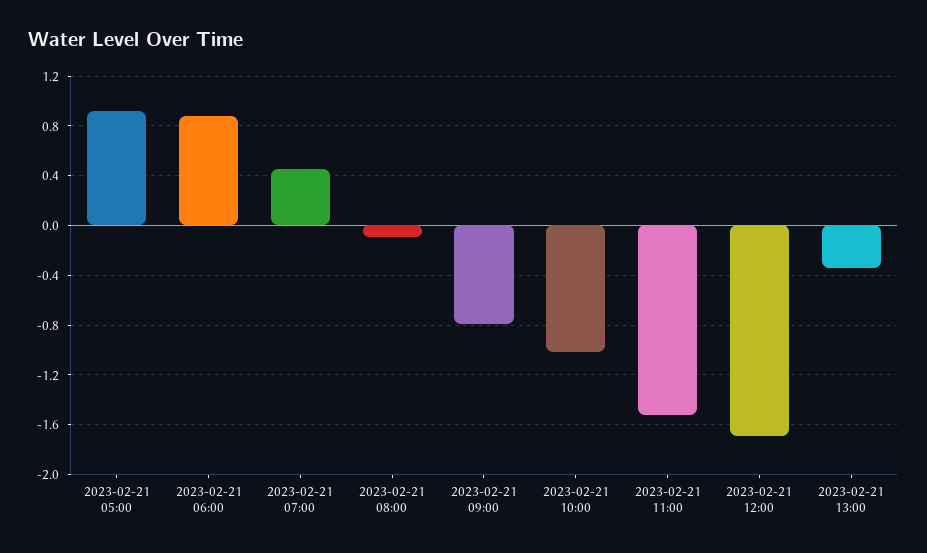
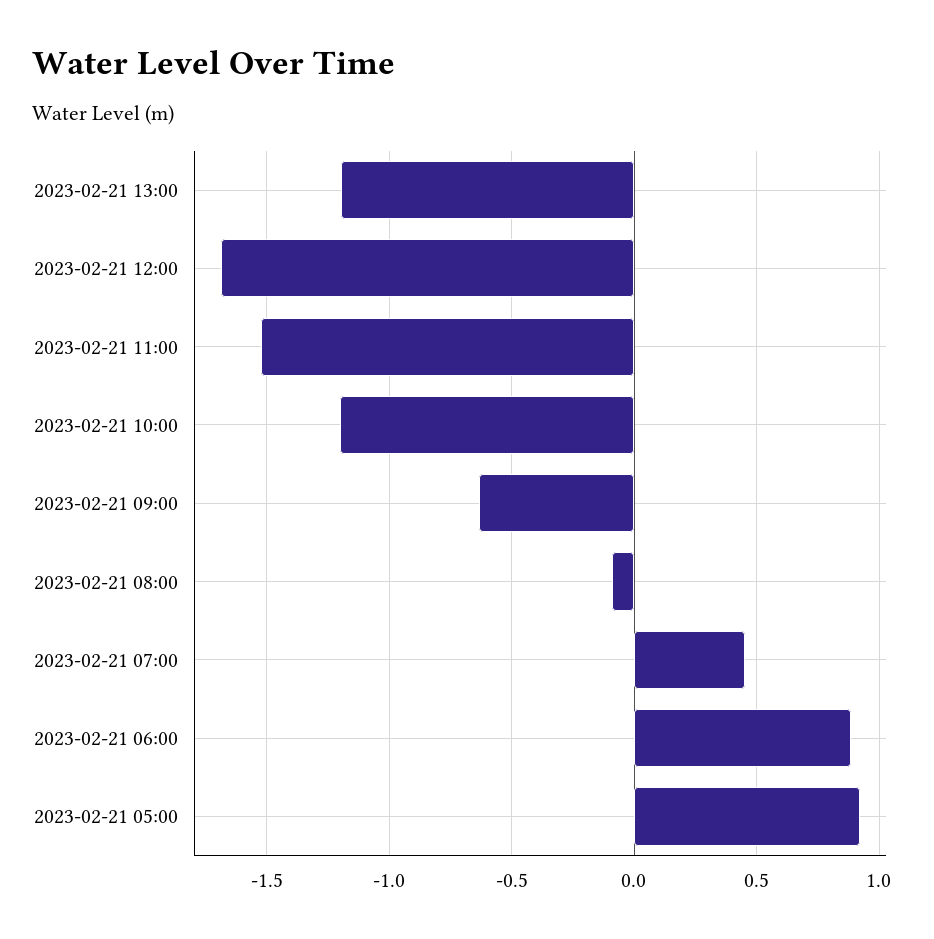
2023-02-21 09:00: -0.8 -> -0.65
2023-02-21 10:00: -1 -> -1.2
2023-02-21 13:00: -0.35 -> -1.2

